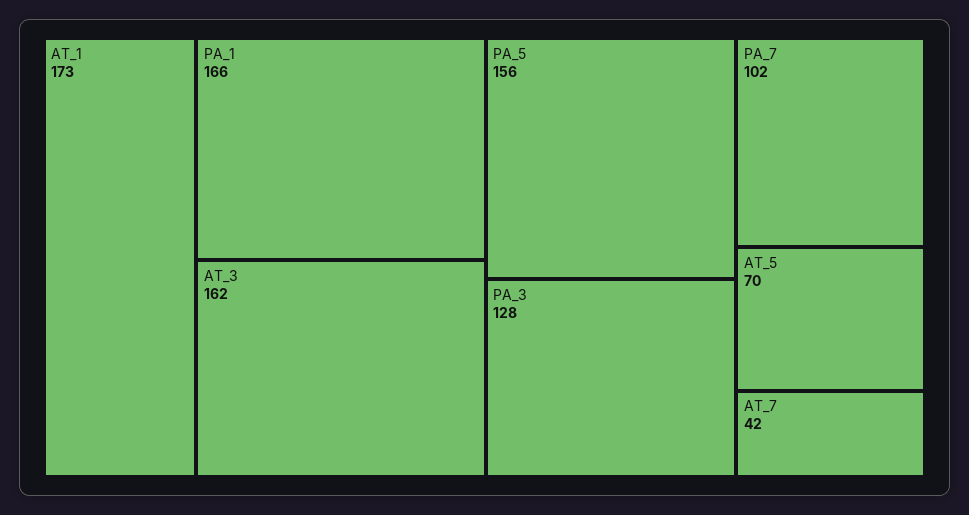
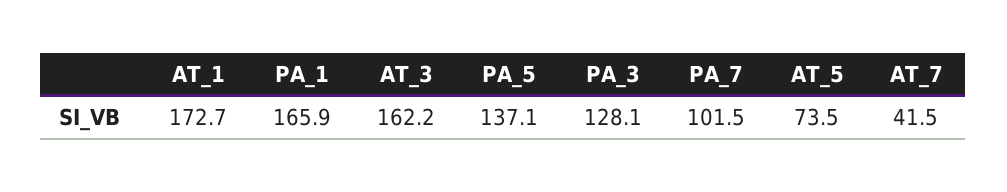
PA_5: 156 -> 137.1
AT_5: 70 -> 73.5

